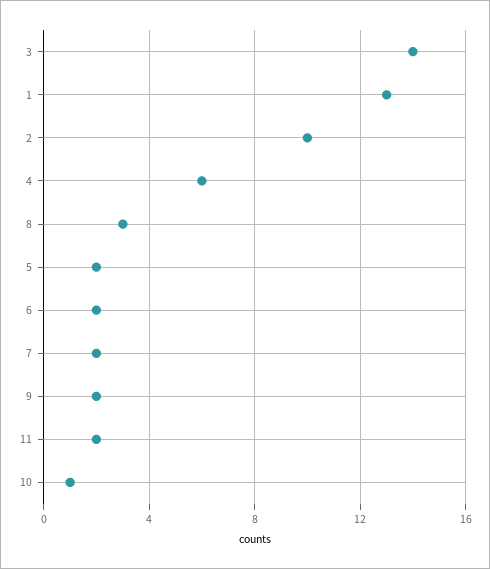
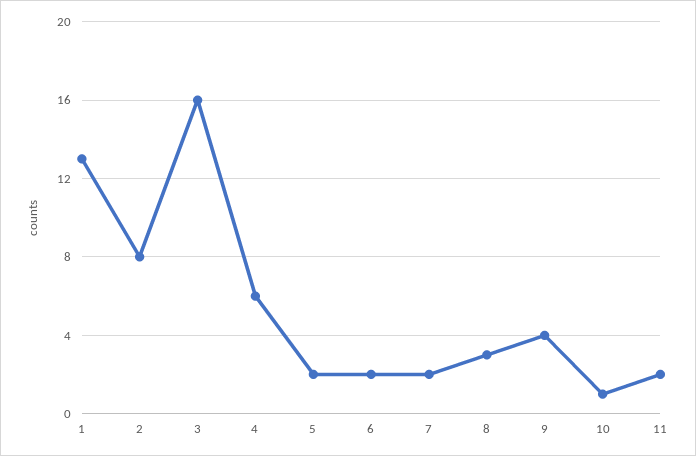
3: 14 -> 16
2: 10 -> 8
9: 2 -> 4

